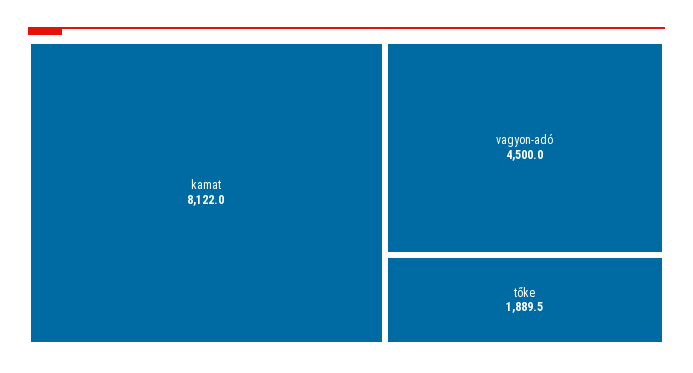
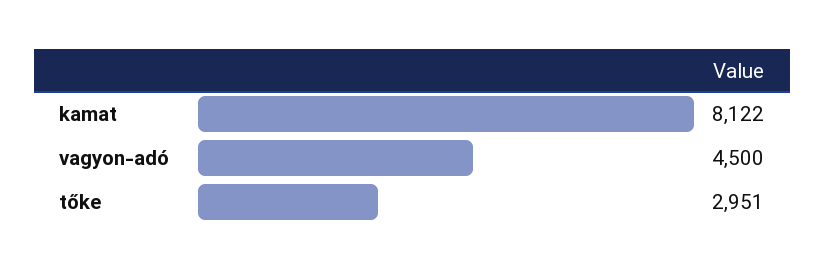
tőke: 1889.5 -> 2951

